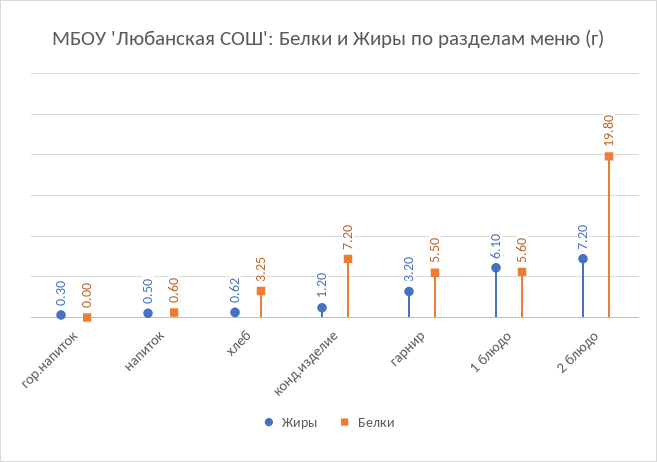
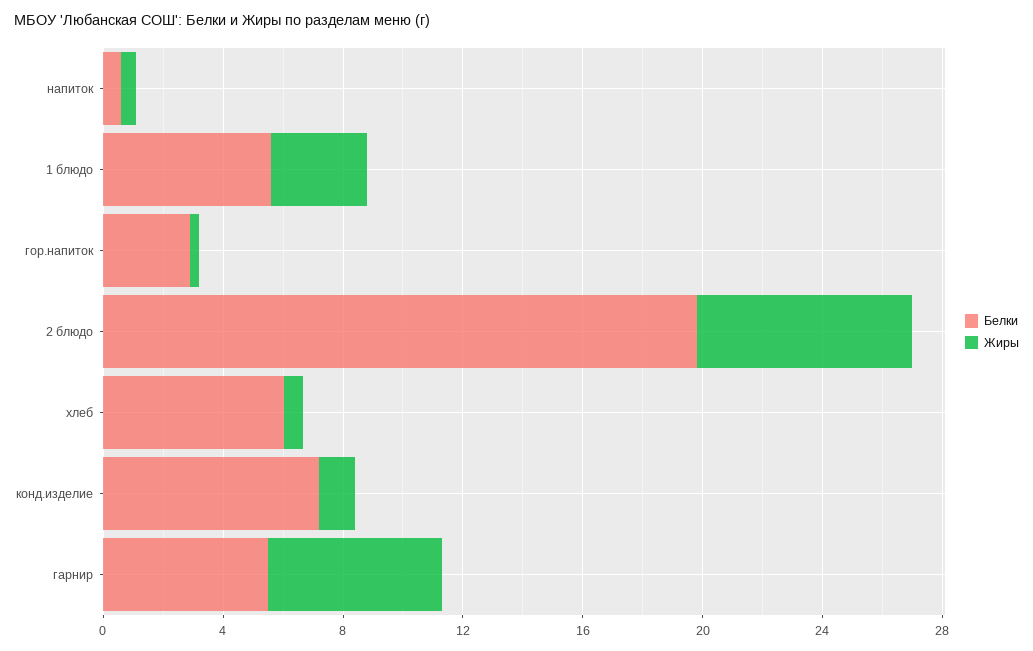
Белки, гор.напиток: 0 -> 3
Белки, хлеб: 3.25 -> 6
Жиры, гарнир: 3.2 -> 6
Жиры, 1 блюдо: 6.1 -> 3

